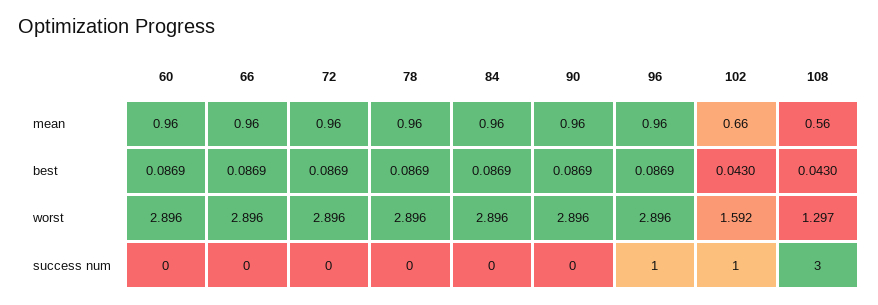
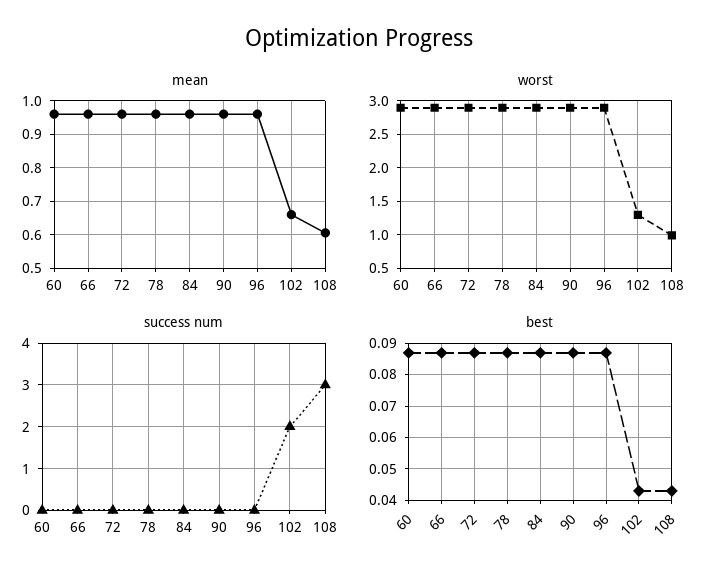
mean, 108: 0.56 -> 0.6
worst, 102: 1.592 -> 1.3
worst, 108: 1.297 -> 1
success num, 96: 1 -> 0
success num, 102: 1 -> 2

